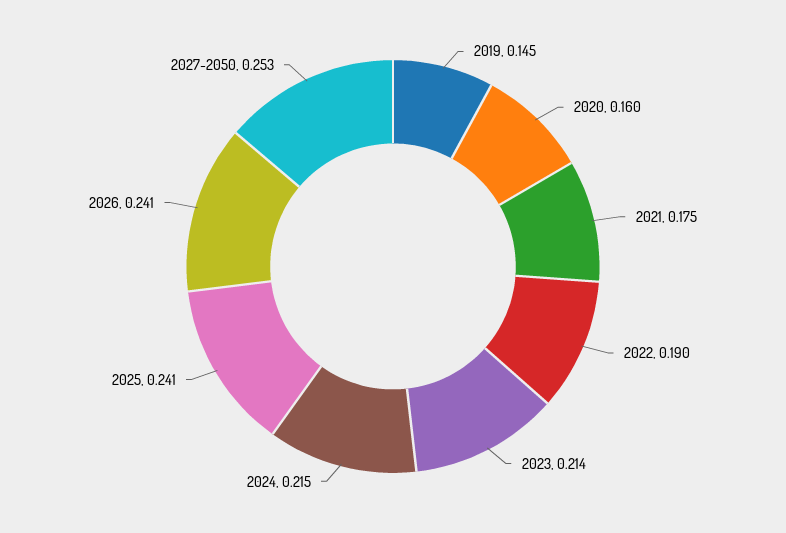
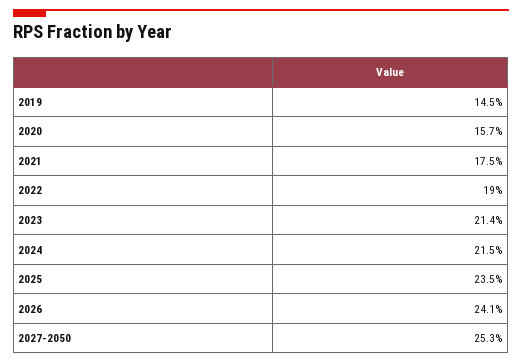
2020: 0.16 -> 0.157
2025: 0.241 -> 0.235

